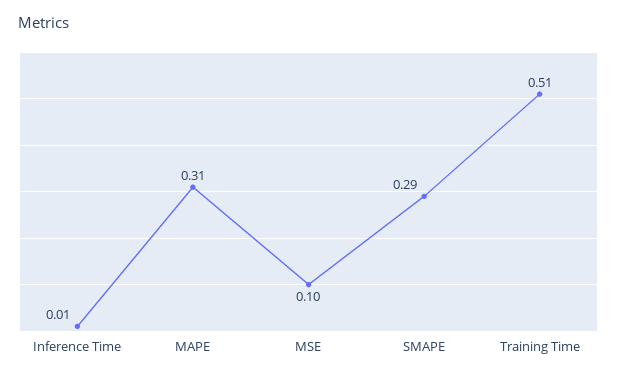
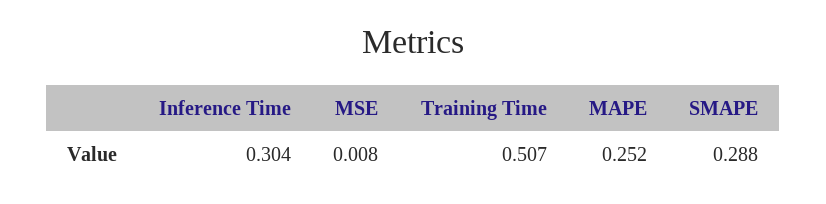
Inference Time: 0.01 -> 0.304
MAPE: 0.31 -> 0.252
MSE: 0.1 -> 0.008

